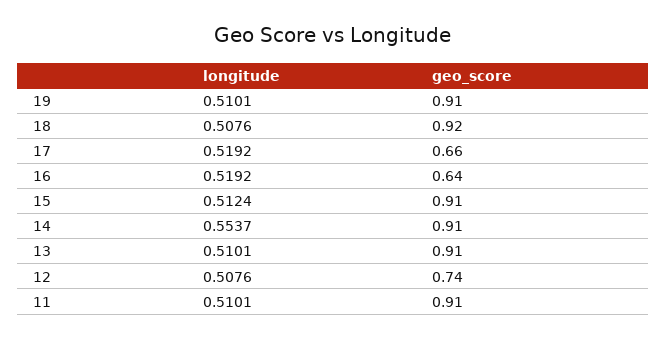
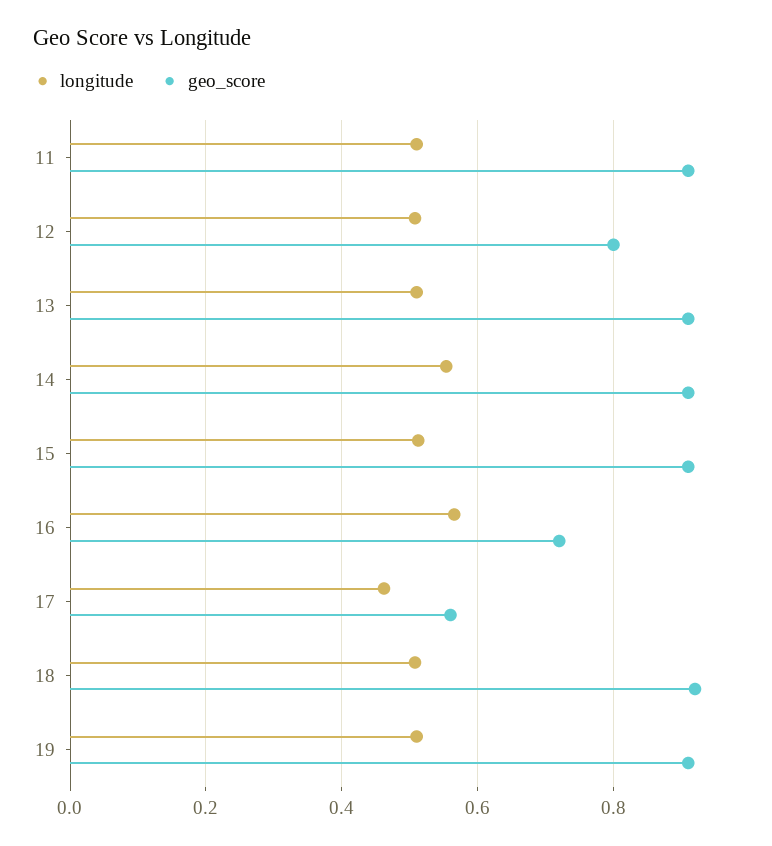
longitude, 17: 0.5192 -> 0.46
geo_score, 17: 0.66 -> 0.56
longitude, 16: 0.5192 -> 0.56
geo_score, 16: 0.64 -> 0.72
geo_score, 12: 0.74 -> 0.8

